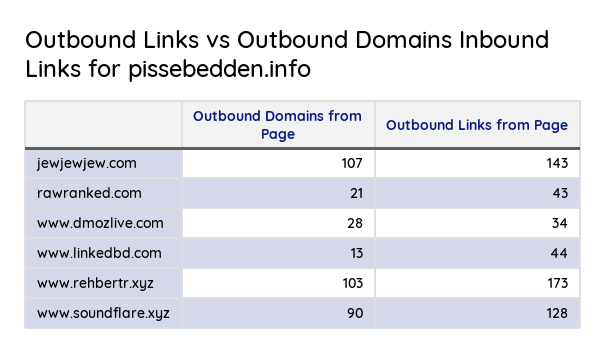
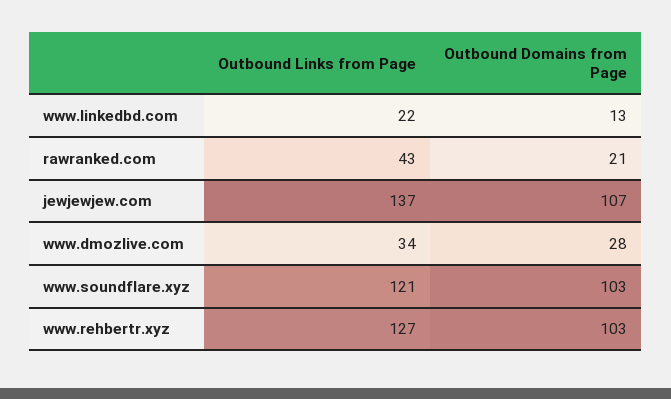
Outbound Links from Page, jewjewjew.com: 143 -> 137
Outbound Links from Page, www.linkedbd.com: 44 -> 22
Outbound Links from Page, www.rehbertr.xyz: 173 -> 127
Outbound Domains from Page, www.soundflare.xyz: 90 -> 103
Outbound Links from Page, www.soundflare.xyz: 128 -> 121

